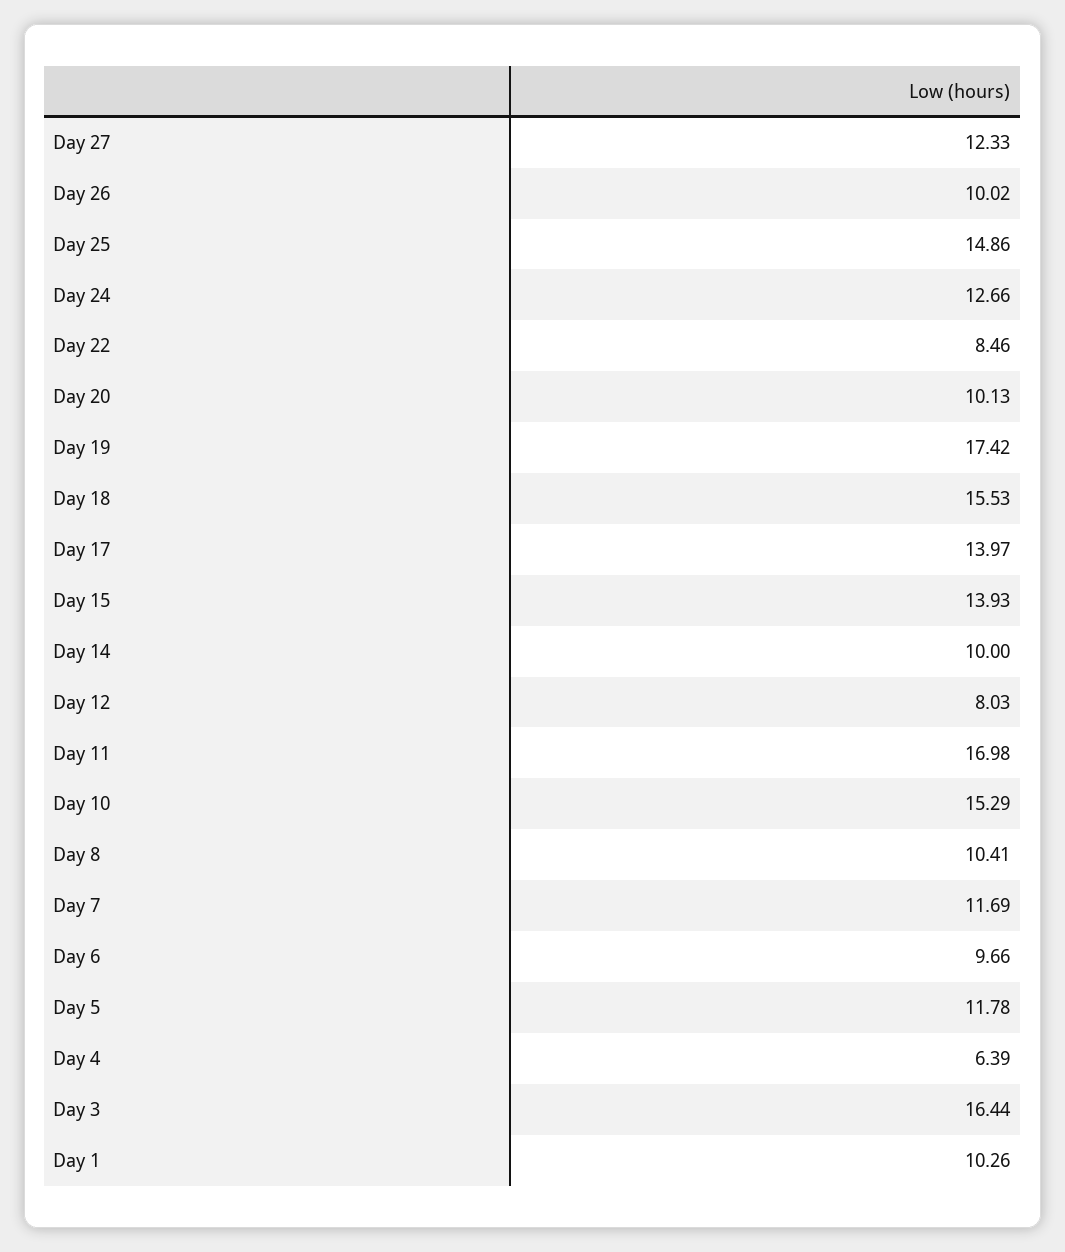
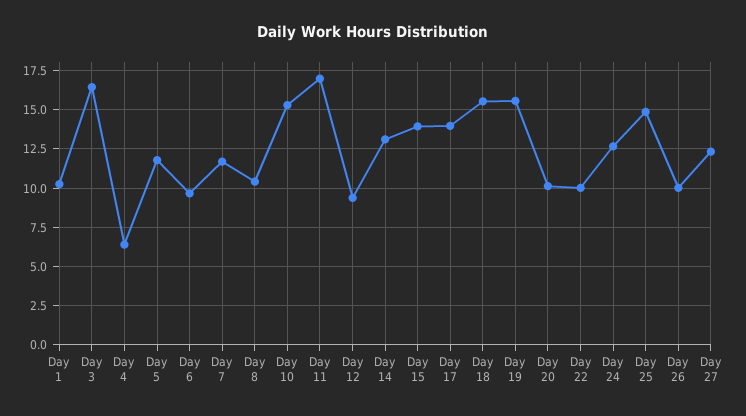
Day 22: 8.46 -> 10
Day 19: 17.42 -> 15.5
Day 14: 10 -> 13
Day 12: 8.03 -> 9.5

